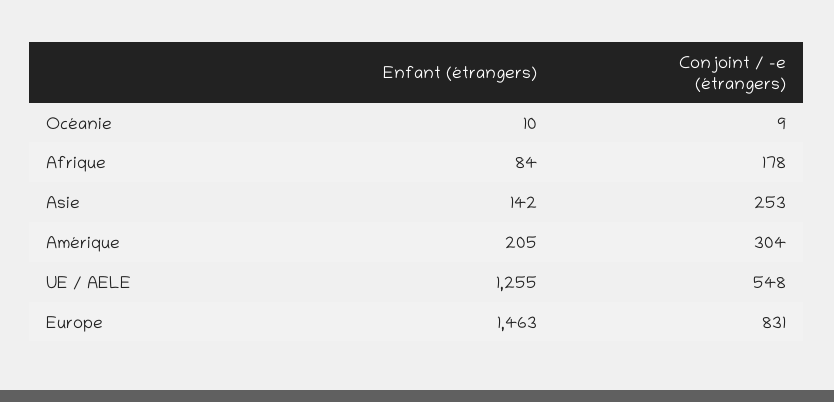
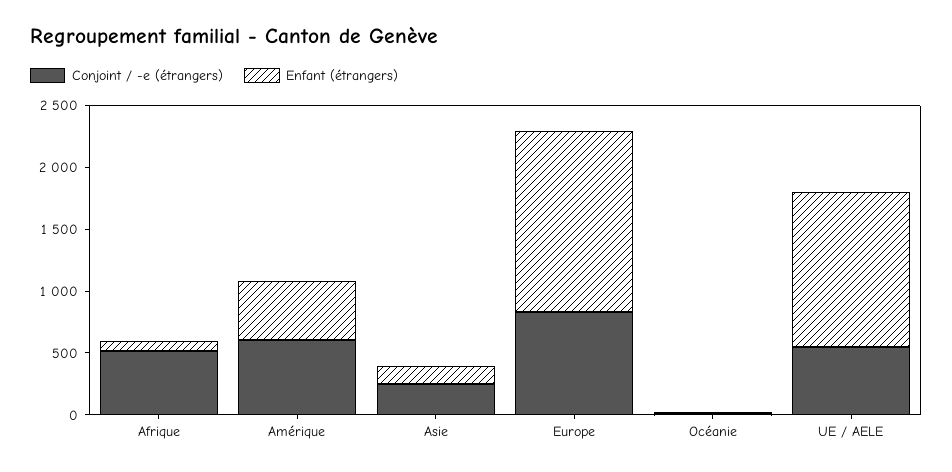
Conjoint / -e (étrangers), Afrique: 178 -> 500
Enfant (étrangers), Amérique: 205 -> 500
Conjoint / -e (étrangers), Amérique: 304 -> 600

